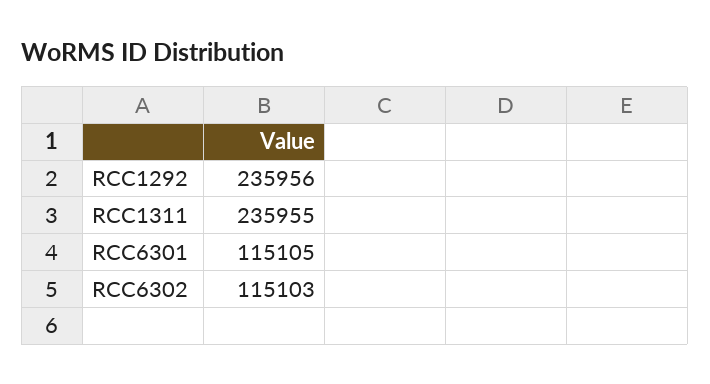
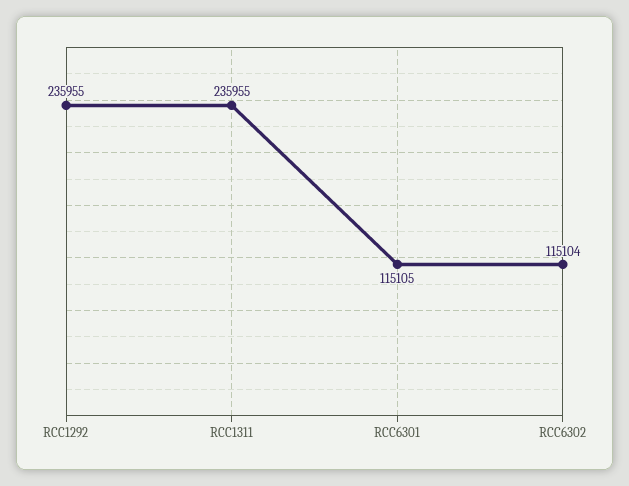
RCC1292: 235956 -> 235955
RCC6302: 115103 -> 115104

